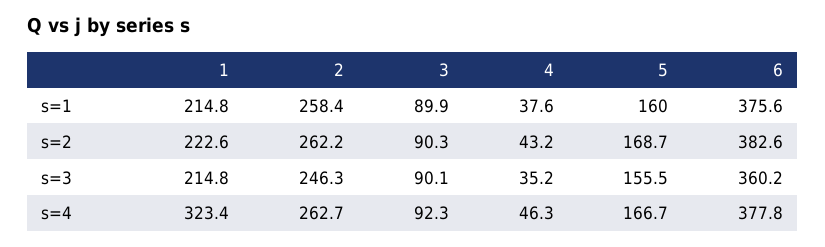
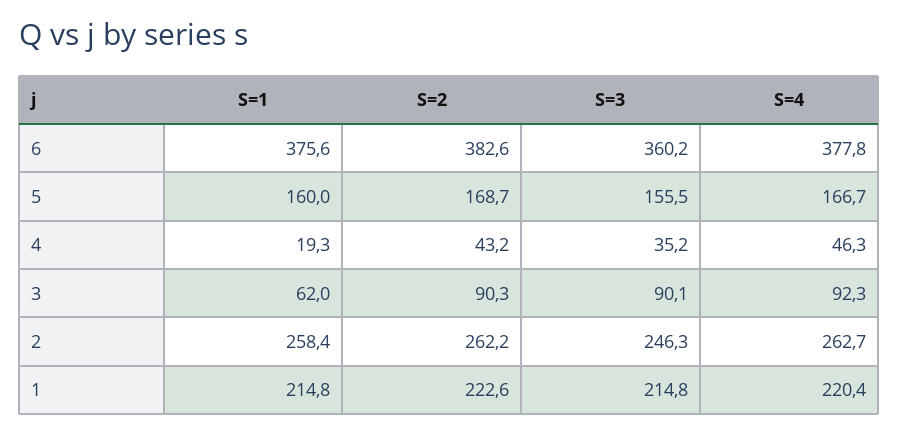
3, s=1: 89.9 -> 62
4, s=1: 37.6 -> 19.3
1, s=4: 323.4 -> 220.4

